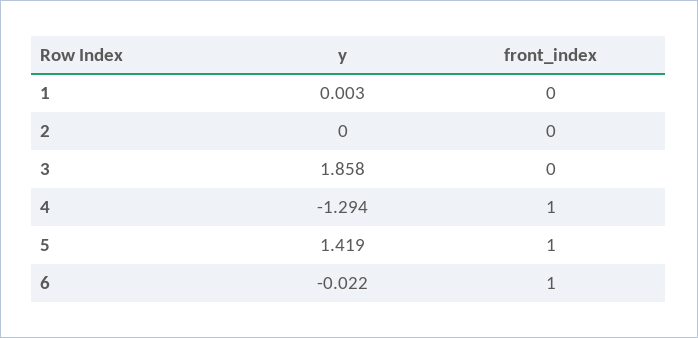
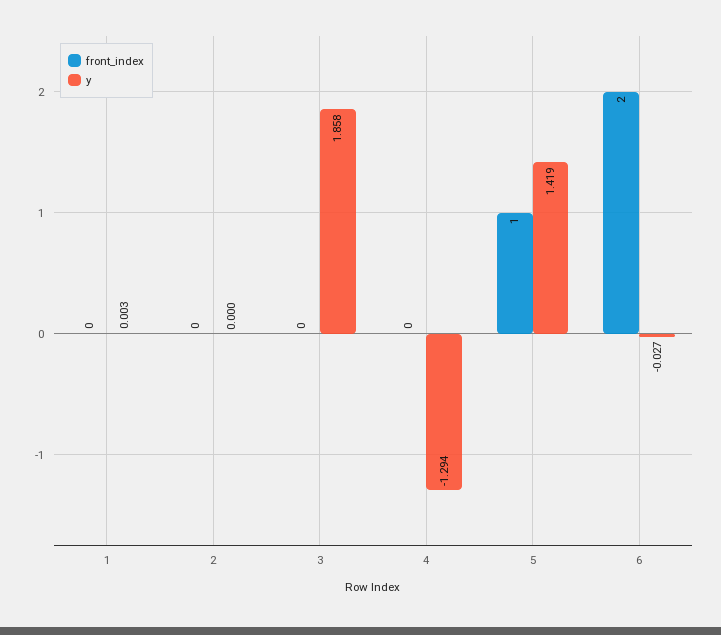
front_index, 4: 1 -> 0
y, 6: -0.022 -> -0.027
front_index, 6: 1 -> 2

